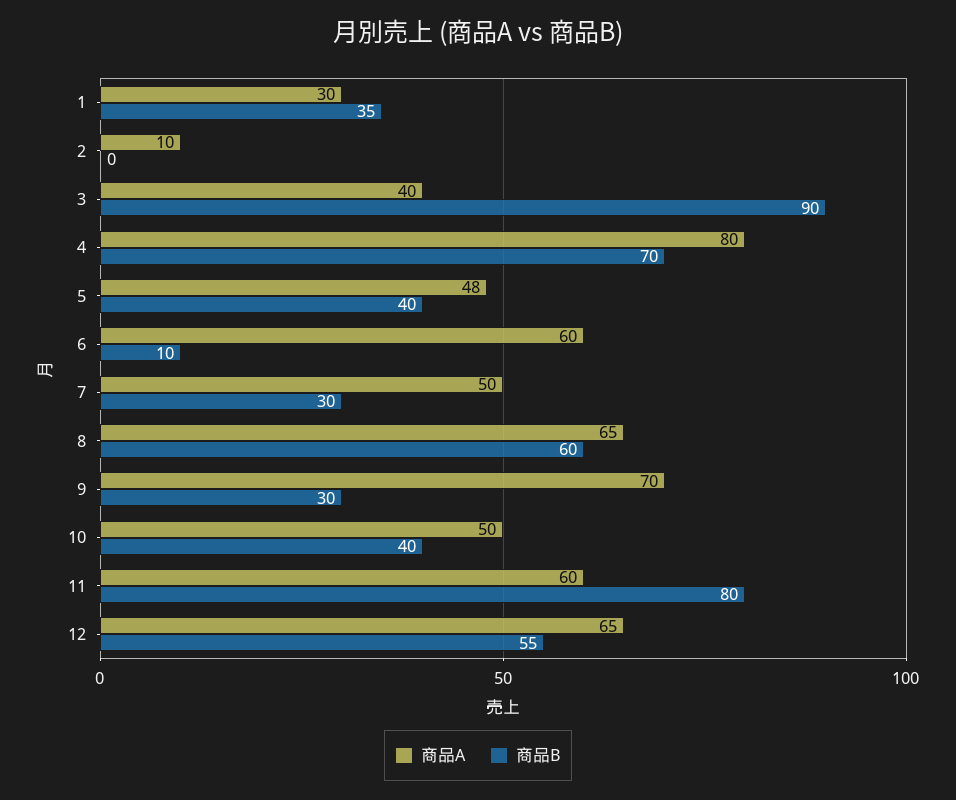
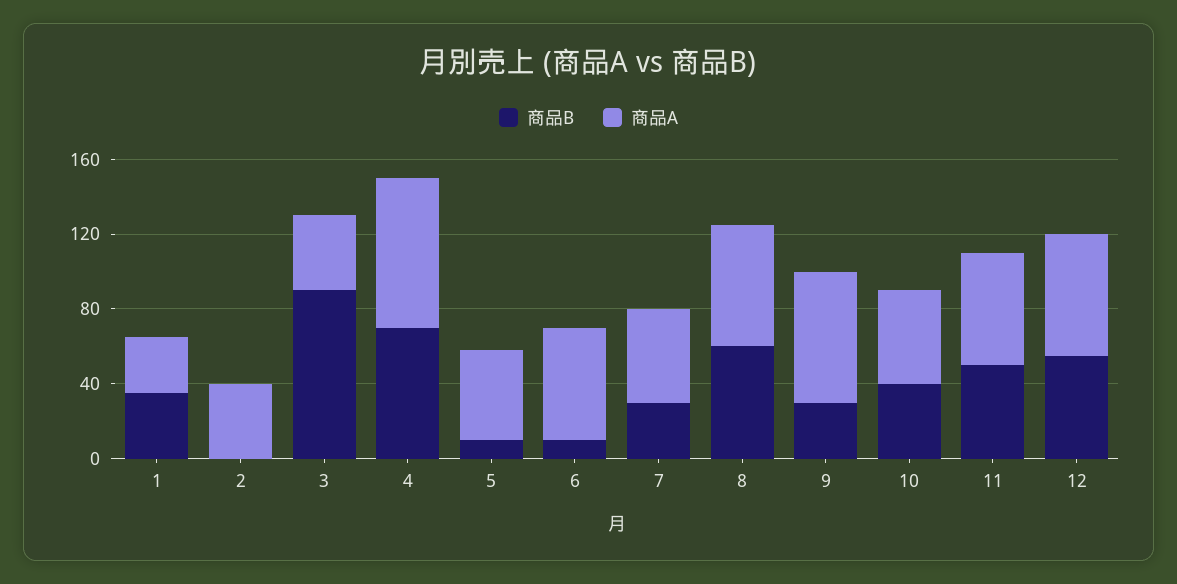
商品A, 2: 10 -> 40
商品B, 5: 40 -> 10
商品B, 11: 80 -> 50

